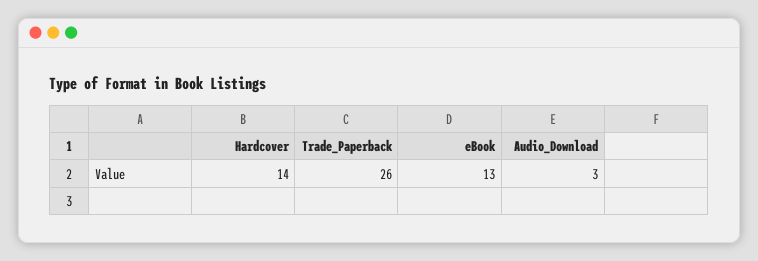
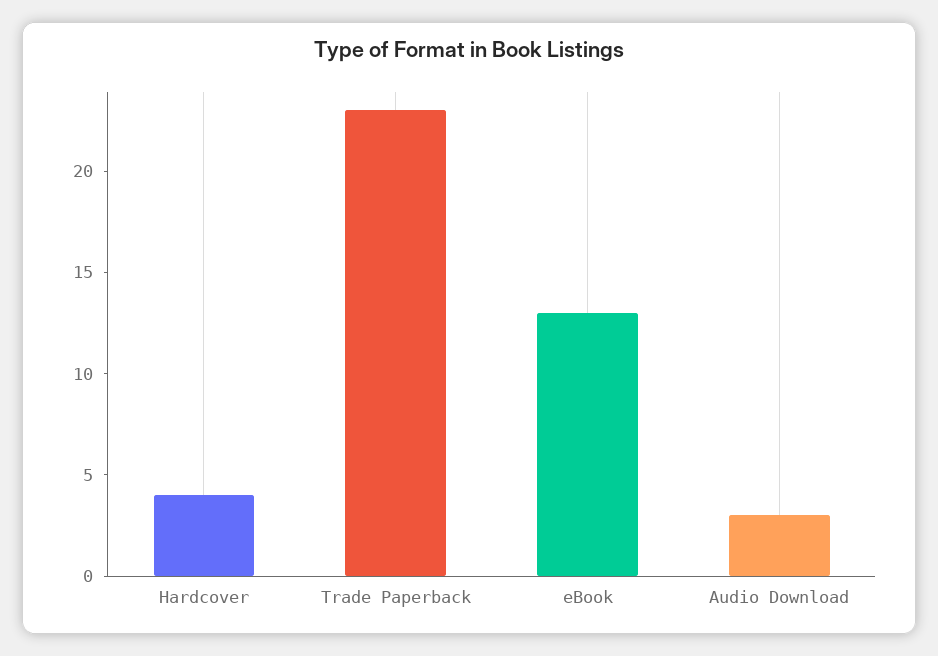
Hardcover: 14 -> 4
Trade_Paperback: 26 -> 23

